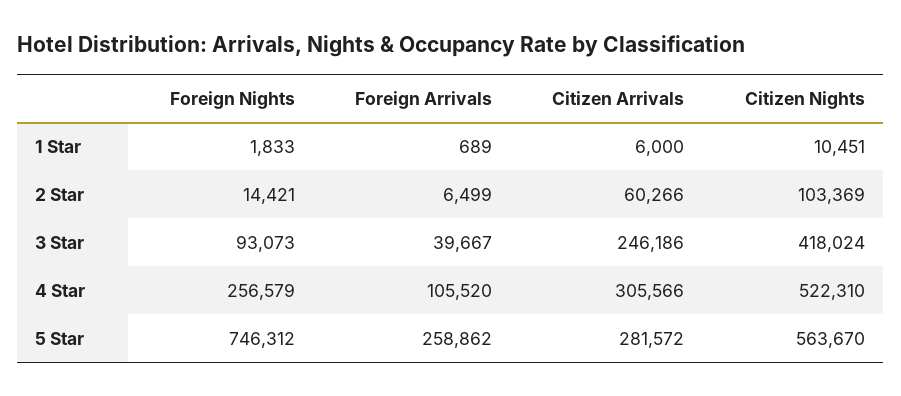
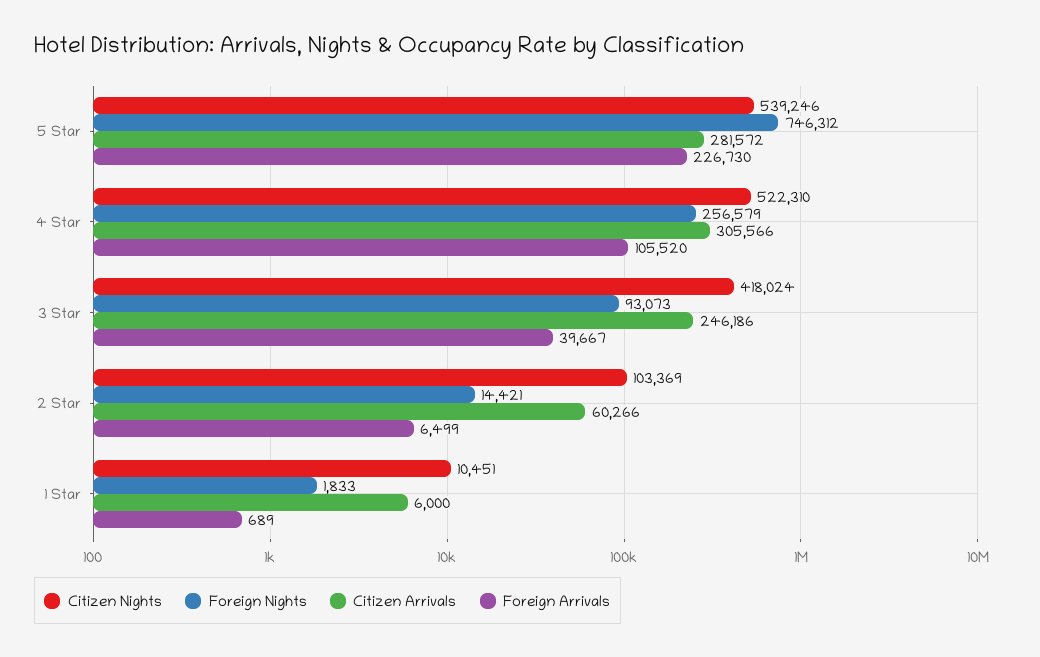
Foreign Arrivals, 5 Star: 258862 -> 226730
Citizen Nights, 5 Star: 563670 -> 539246

